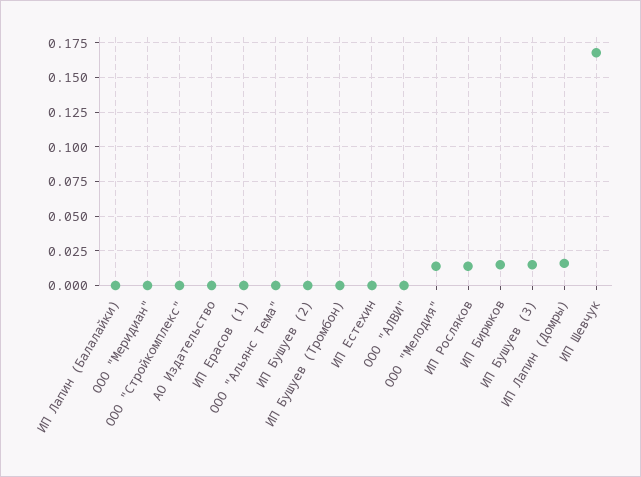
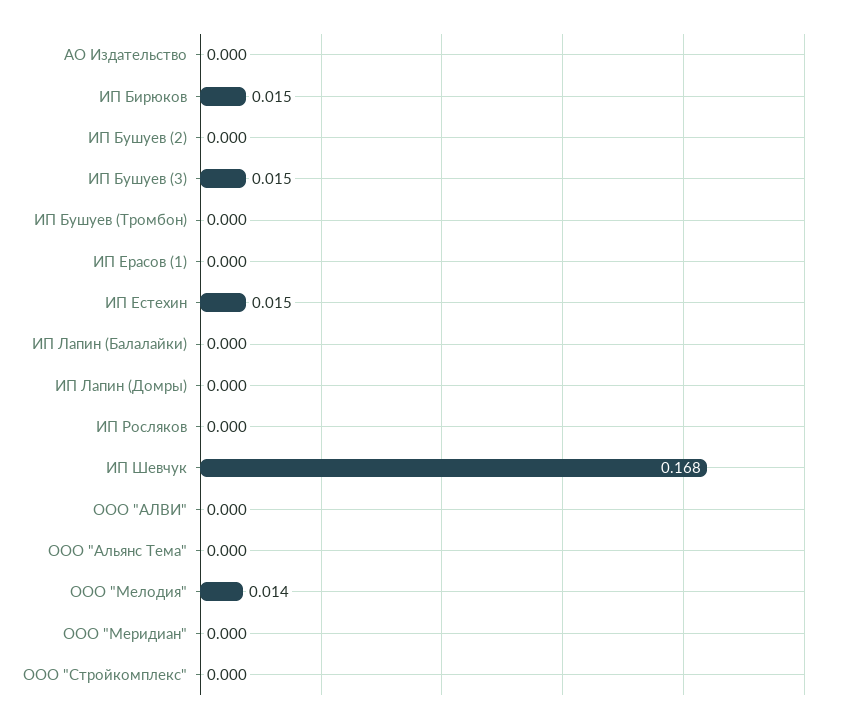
ИП Естехин: 0 -> 0.015
ИП Росляков: 0.015 -> 0
ИП Лапин (Домры): 0.015 -> 0

